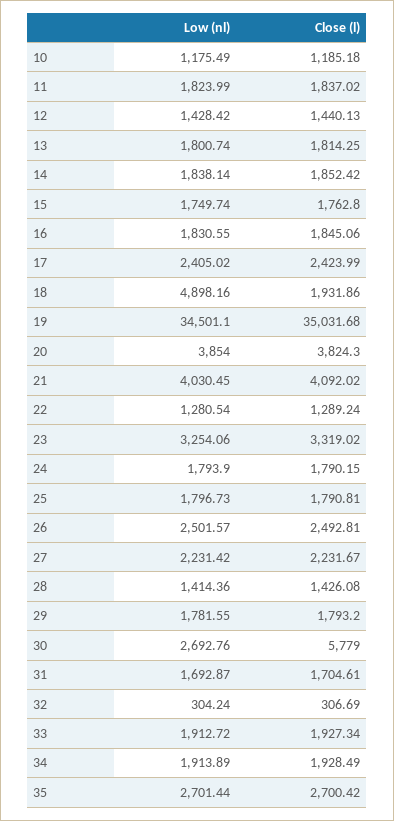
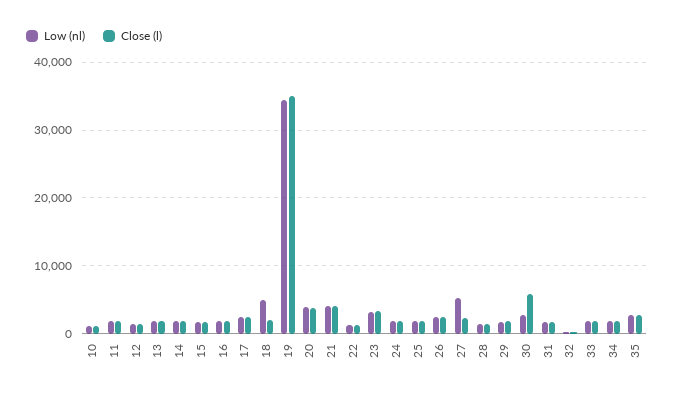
Low (nl), 27: 2231.42 -> 5000

